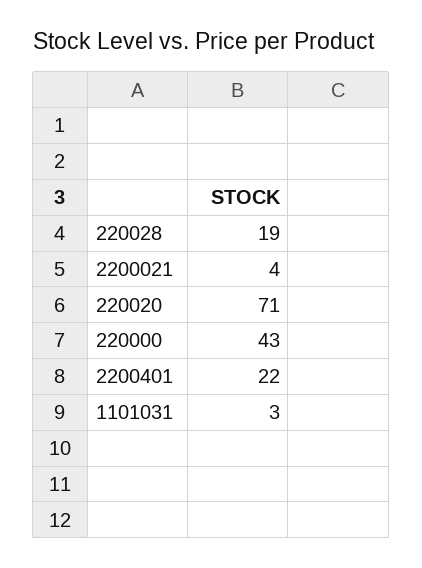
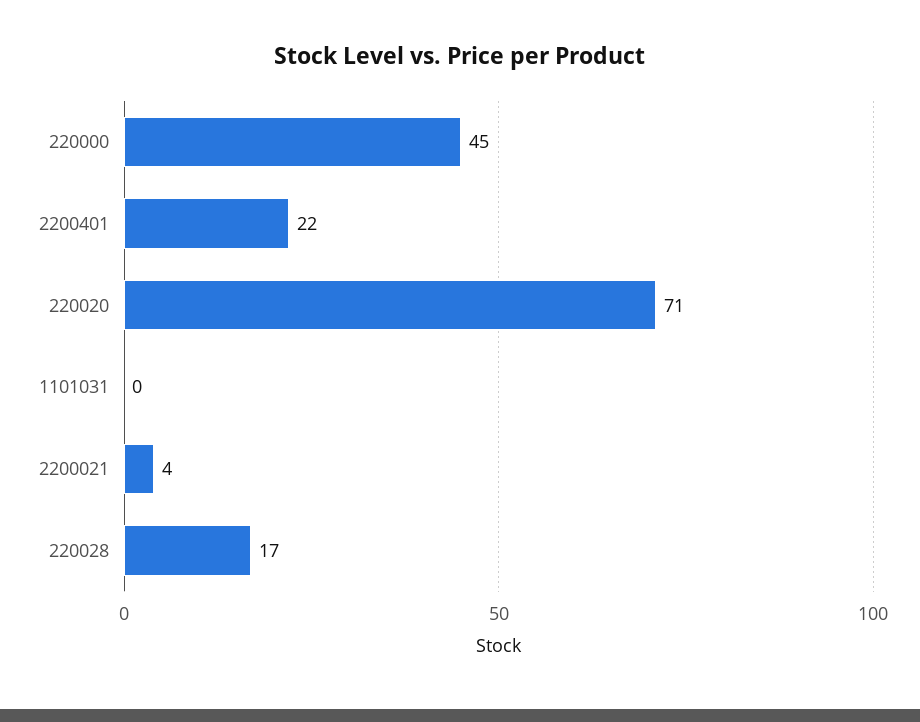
220028: 19 -> 17
220000: 43 -> 45
1101031: 3 -> 0

